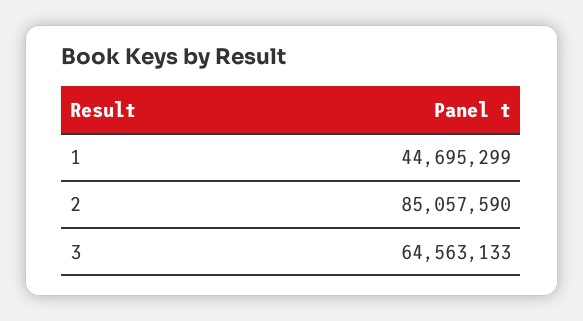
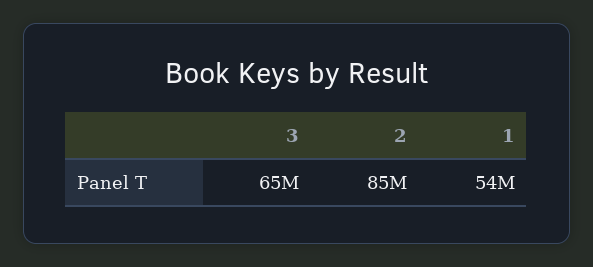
1: 44695299 -> 54000000

